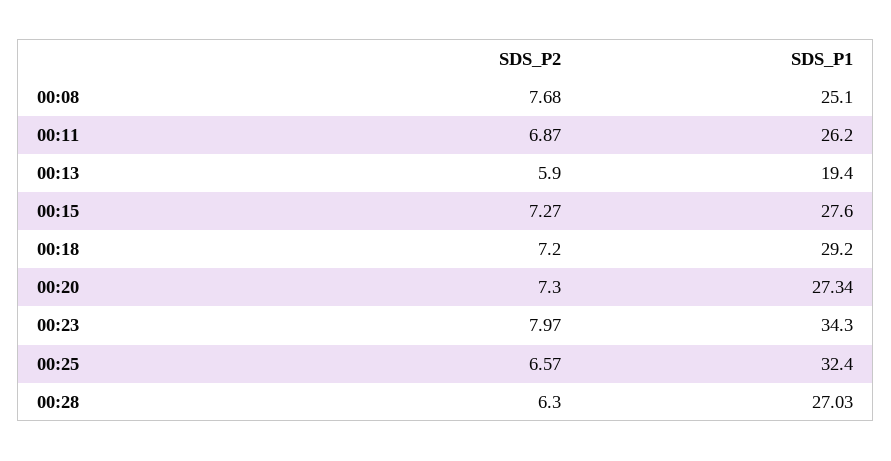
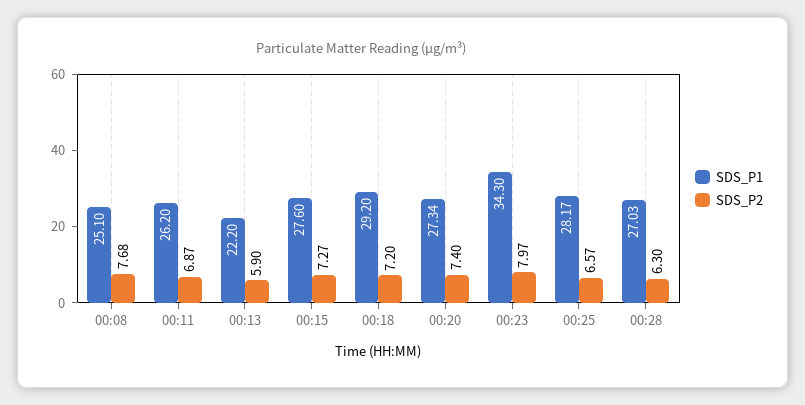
SDS_P1, 00:13: 19.4 -> 22.2
SDS_P2, 00:20: 7.3 -> 7.4
SDS_P1, 00:25: 32.4 -> 28.17

